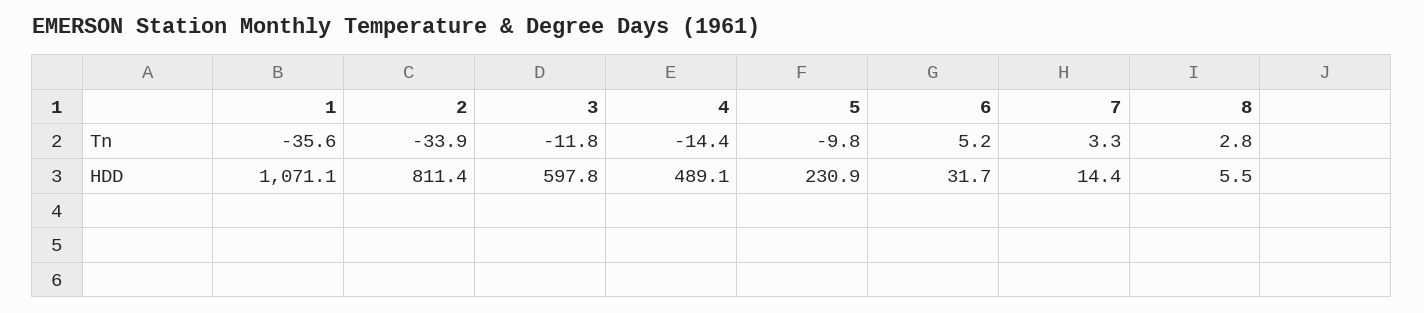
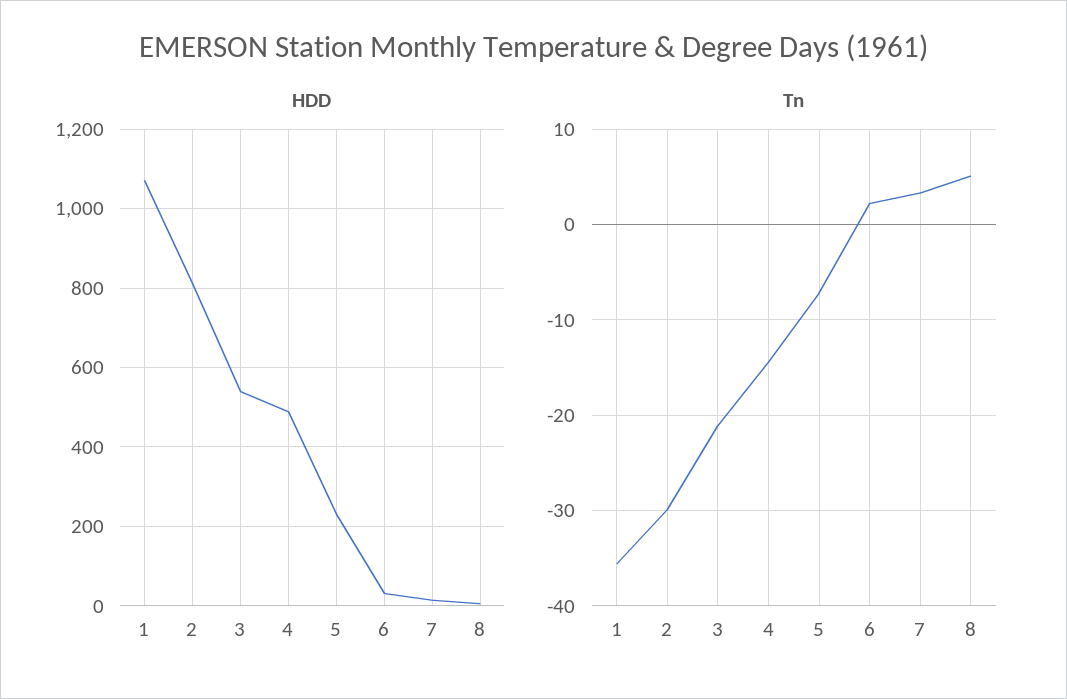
Tn, 2: -33.9 -> -30
Tn, 3: -11.8 -> -21
Tn, 5: -9.8 -> -7
Tn, 6: 5.2 -> 2
Tn, 8: 2.8 -> 5
HDD, 3: 597.8 -> 540

